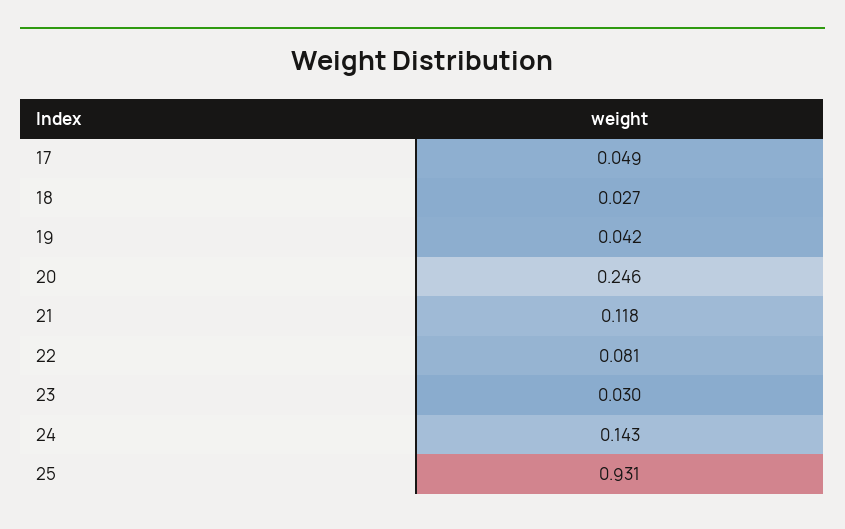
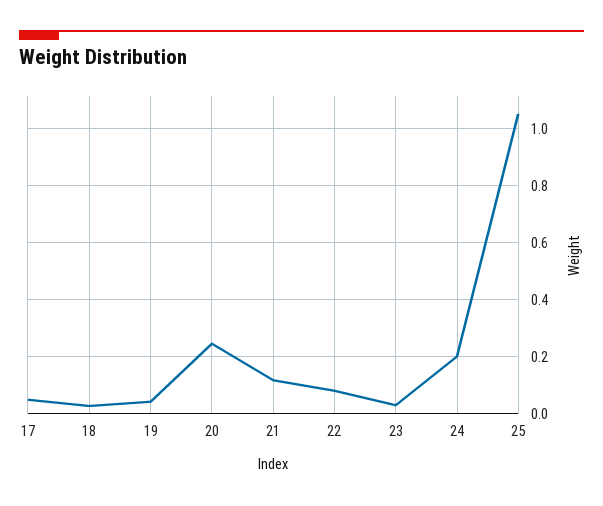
24: 0.143 -> 0.2
25: 0.931 -> 1.05

